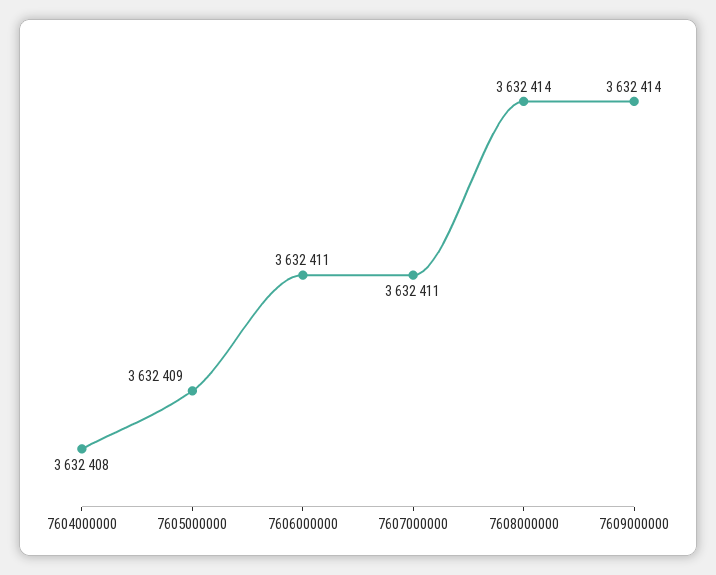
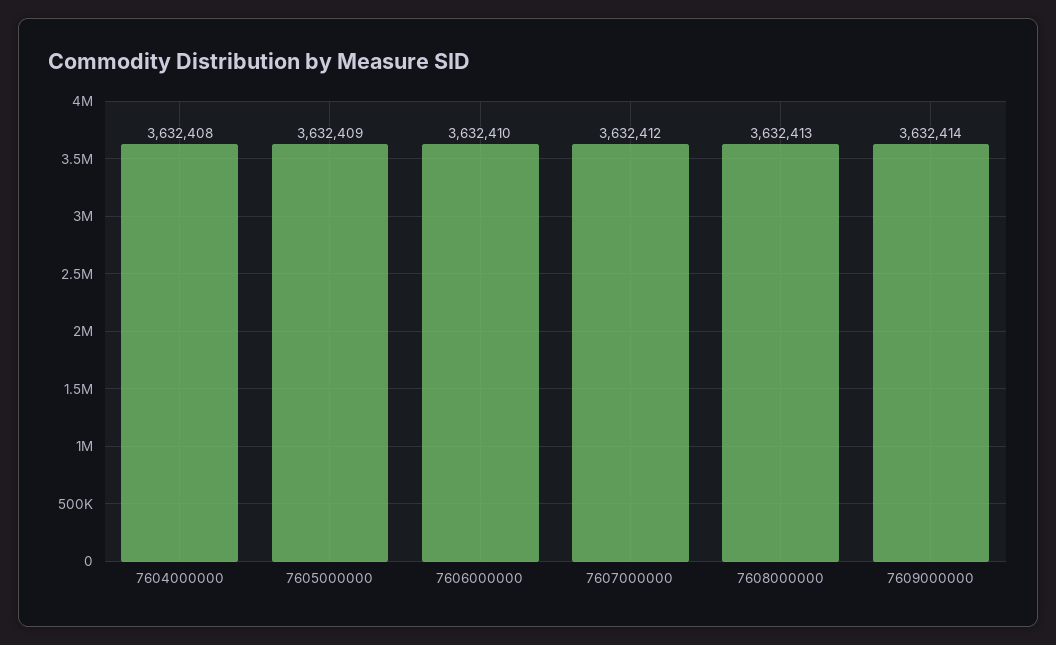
7606000000: 3632411 -> 3632410
7607000000: 3632411 -> 3632412
7608000000: 3632414 -> 3632413

